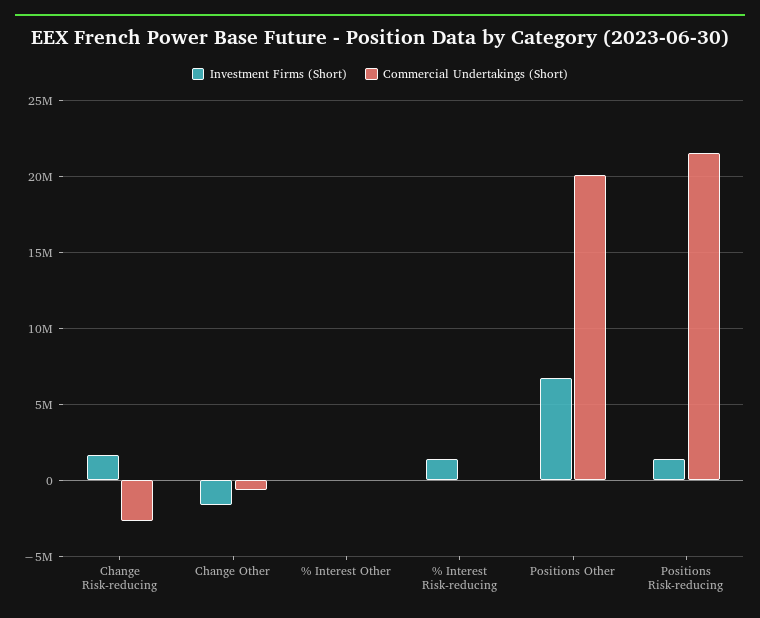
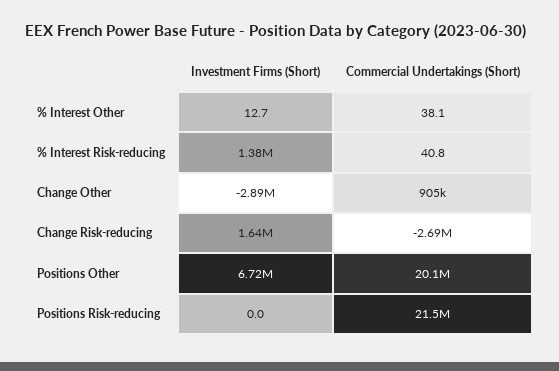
Investment Firms (Short), Change Other: -1500000 -> -2890000
Commercial Undertakings (Short), Change Other: -500000 -> 905000
Investment Firms (Short), Positions Risk-reducing: 1500000 -> 0

